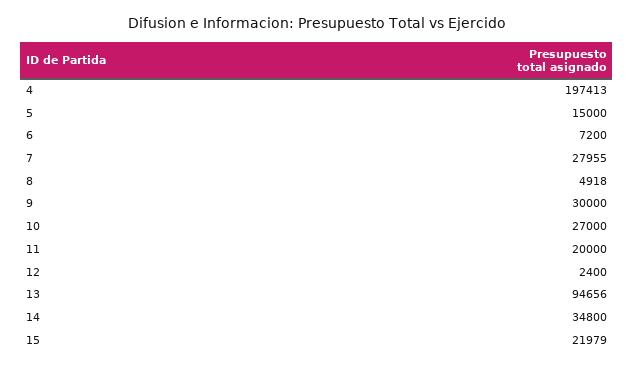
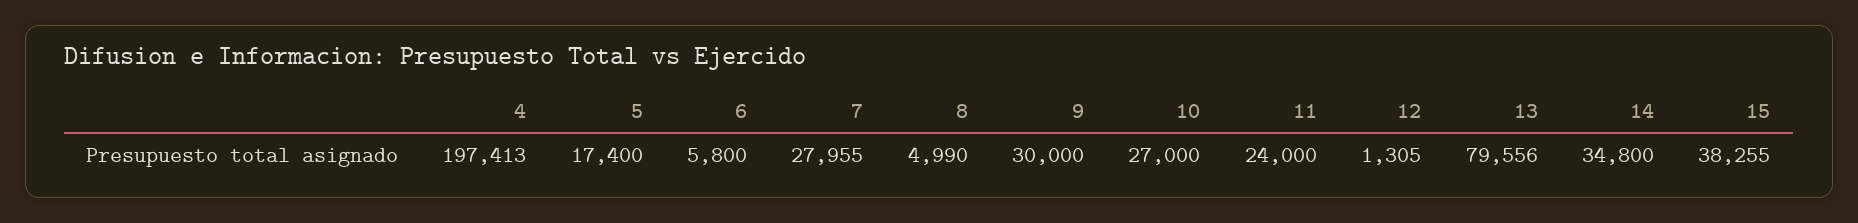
5: 15000 -> 17400
6: 7200 -> 5800
8: 4918 -> 4990
11: 20000 -> 24000
12: 2400 -> 1305
13: 94656 -> 79556
15: 21979 -> 38255

